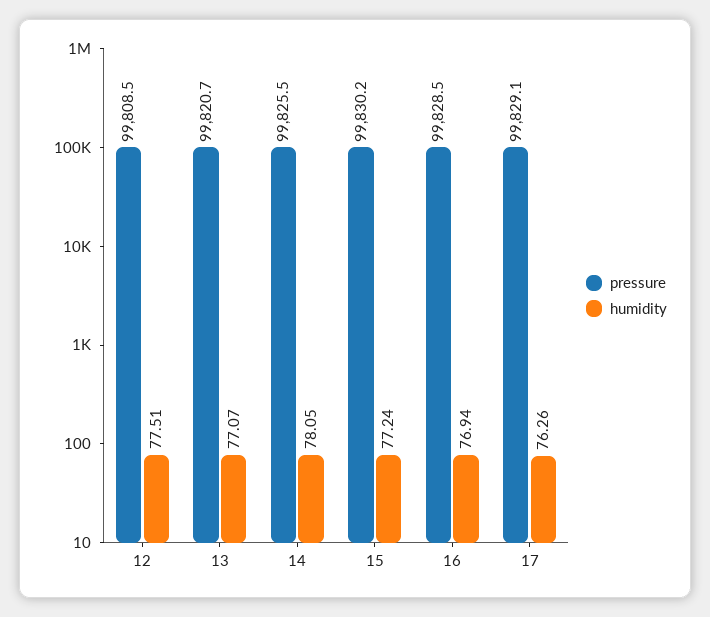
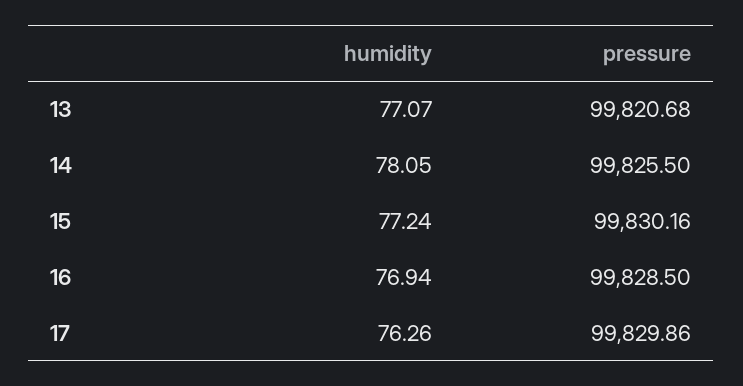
pressure, 12: 99808.5 -> none
humidity, 12: 77.51 -> none
pressure, 17: 99829.1 -> 99829.86

